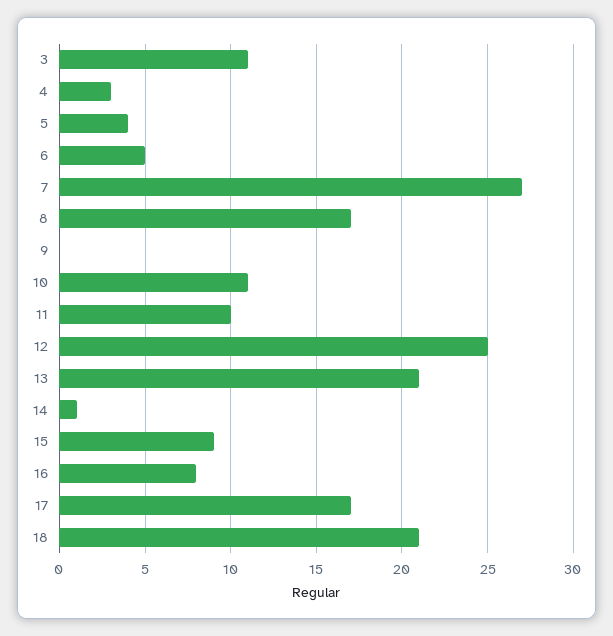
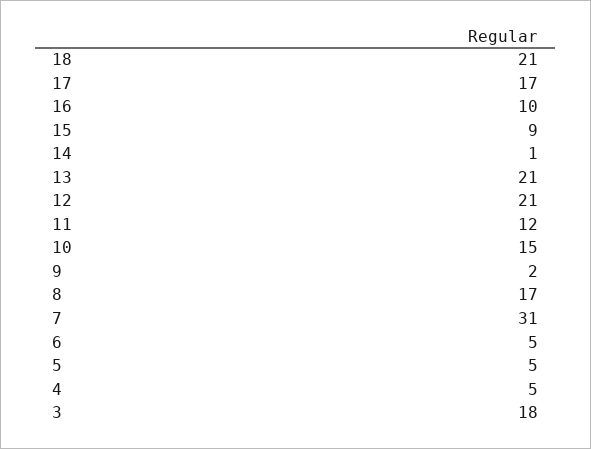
3: 11 -> 18
4: 3 -> 5
5: 4 -> 5
7: 27 -> 31
9: 0 -> 2
10: 11 -> 15
11: 10 -> 12
12: 25 -> 21
16: 8 -> 10

